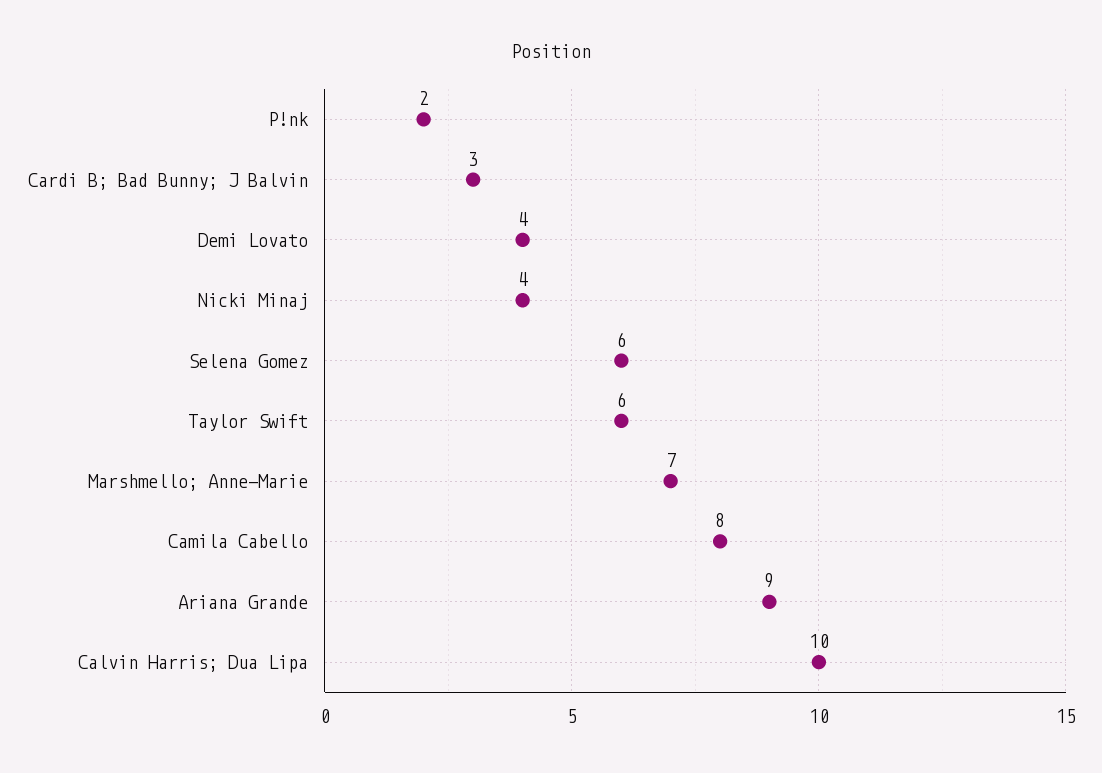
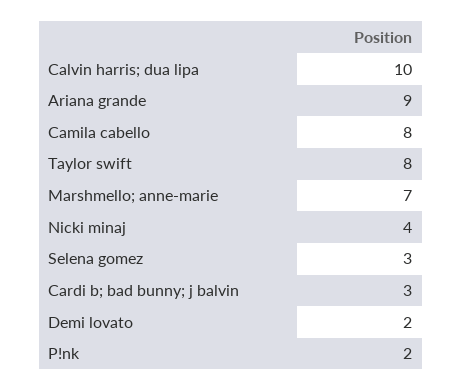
Demi Lovato: 4 -> 2
Selena Gomez: 6 -> 3
Taylor Swift: 6 -> 8

